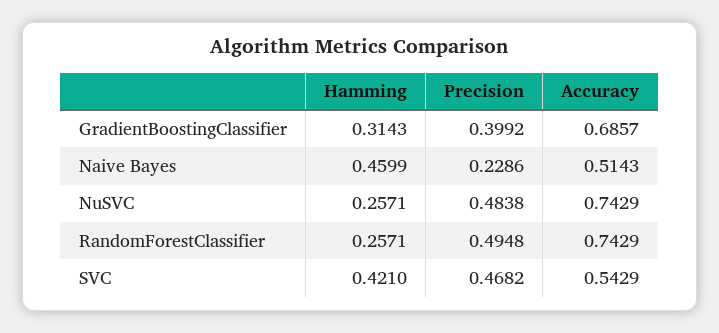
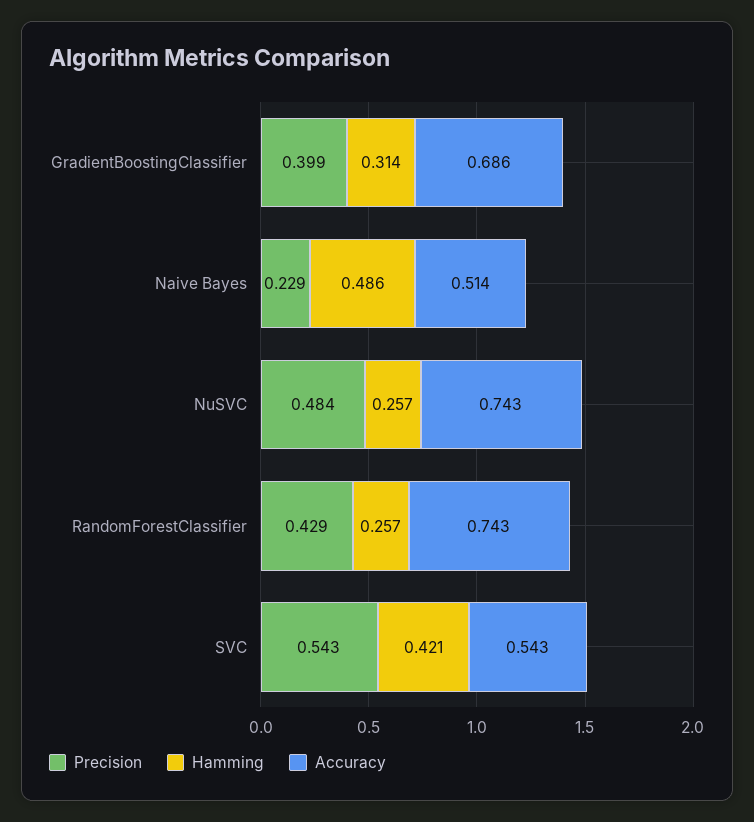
Hamming, Naive Bayes: 0.4599 -> 0.486
Precision, RandomForestClassifier: 0.4948 -> 0.429
Precision, SVC: 0.4682 -> 0.543

